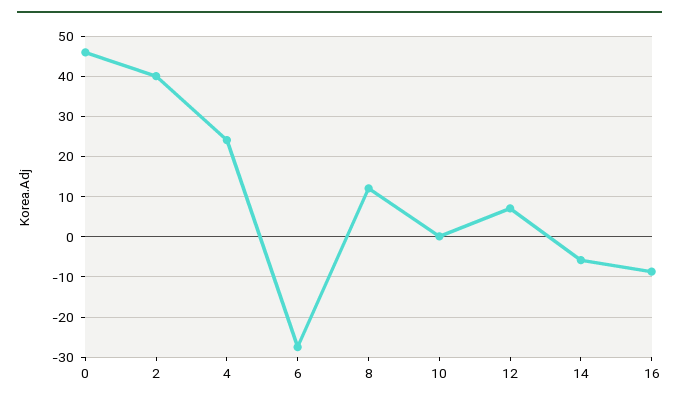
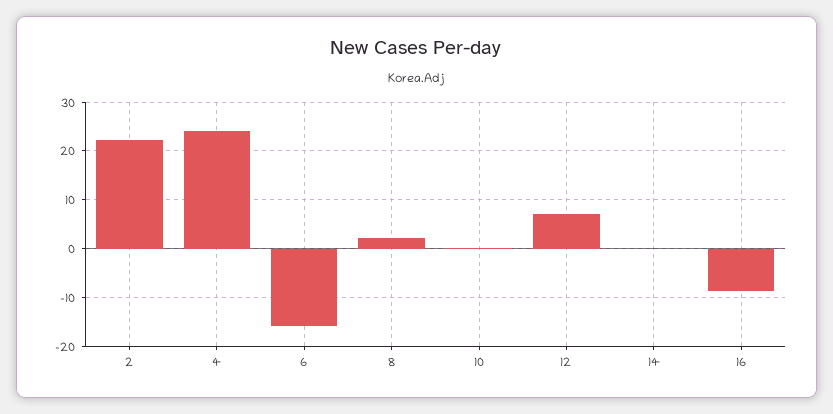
0: 46 -> none
2: 40 -> 22
6: -28 -> -16
8: 12 -> 2
14: -6 -> 0

